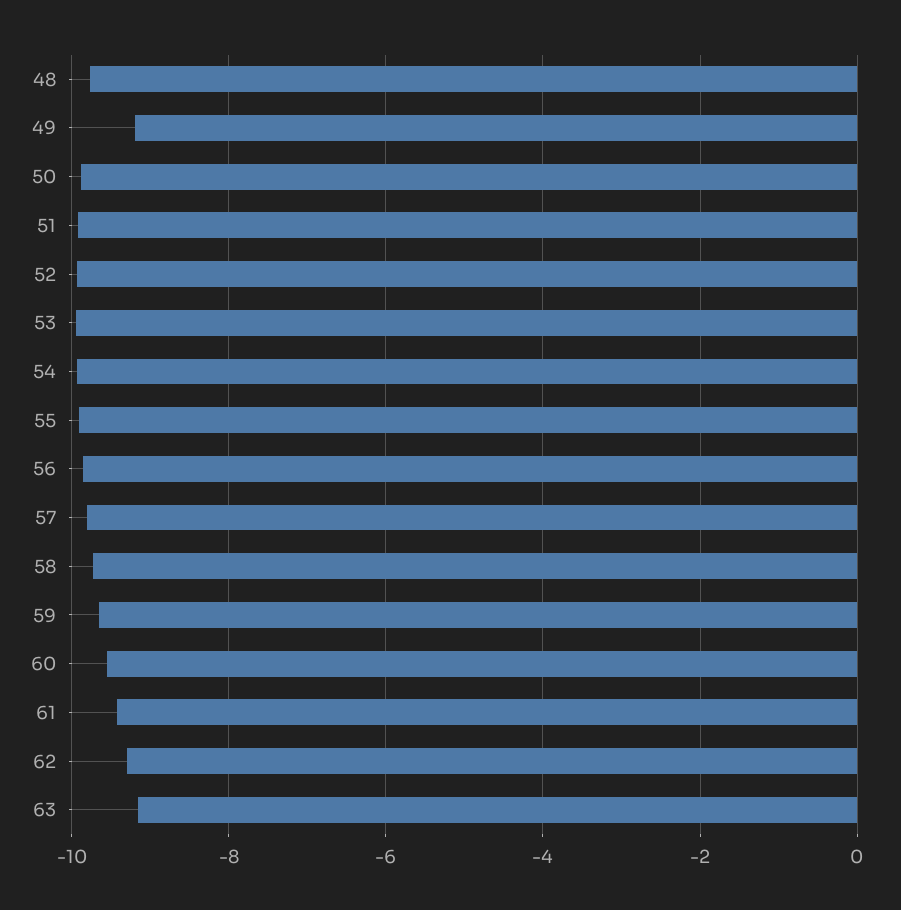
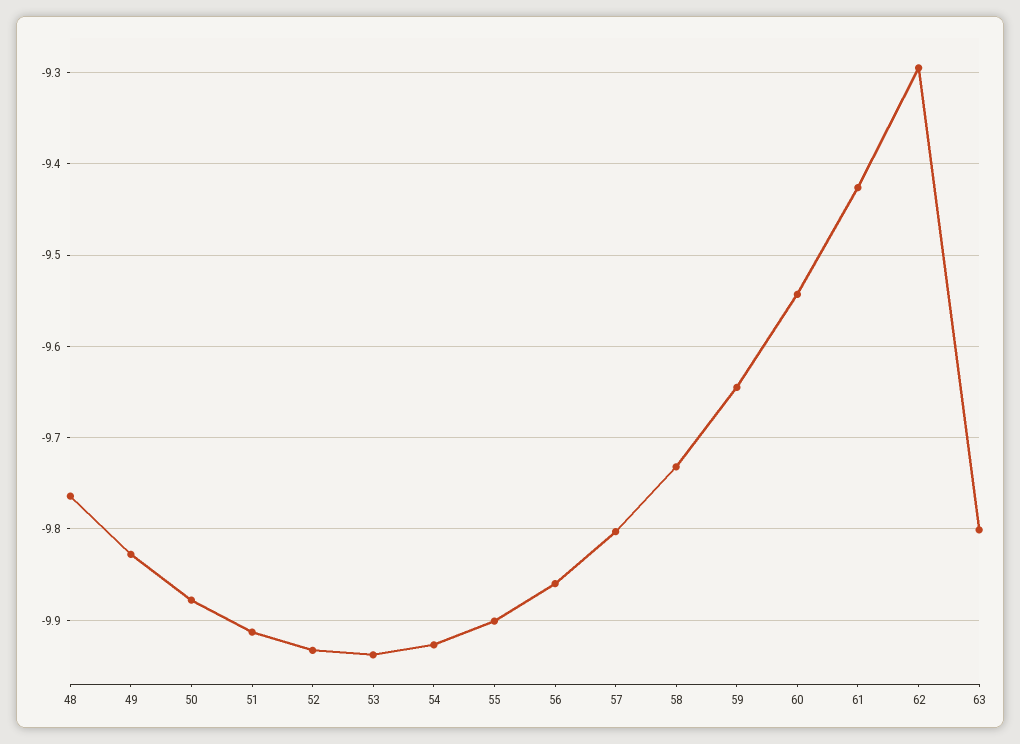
49: -9.2 -> -9.83
63: -9.2 -> -9.8

